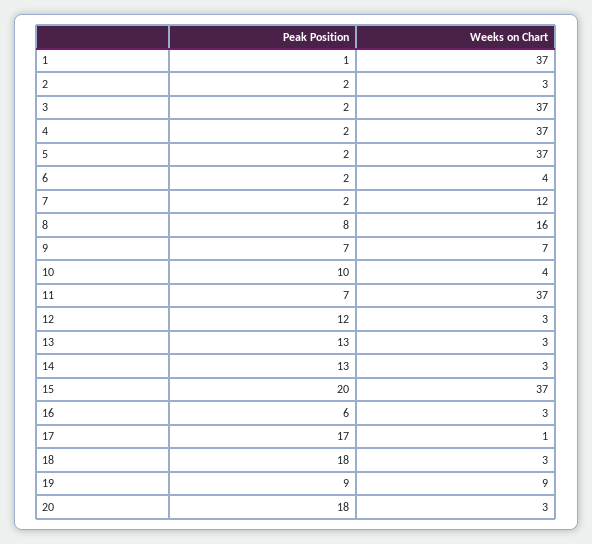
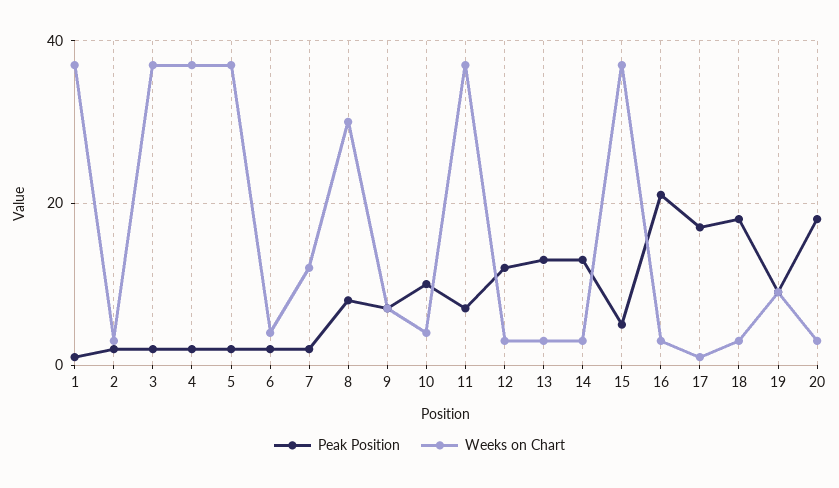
Weeks on Chart, 8: 16 -> 30
Peak Position, 15: 20 -> 5
Peak Position, 16: 6 -> 20

